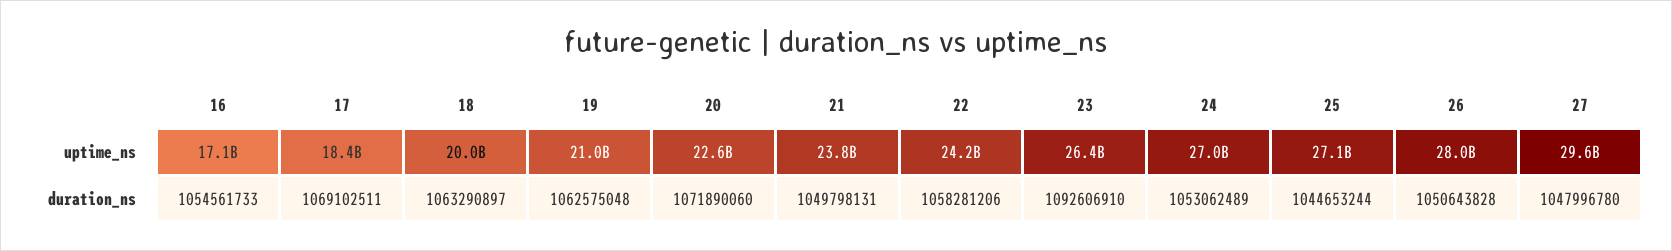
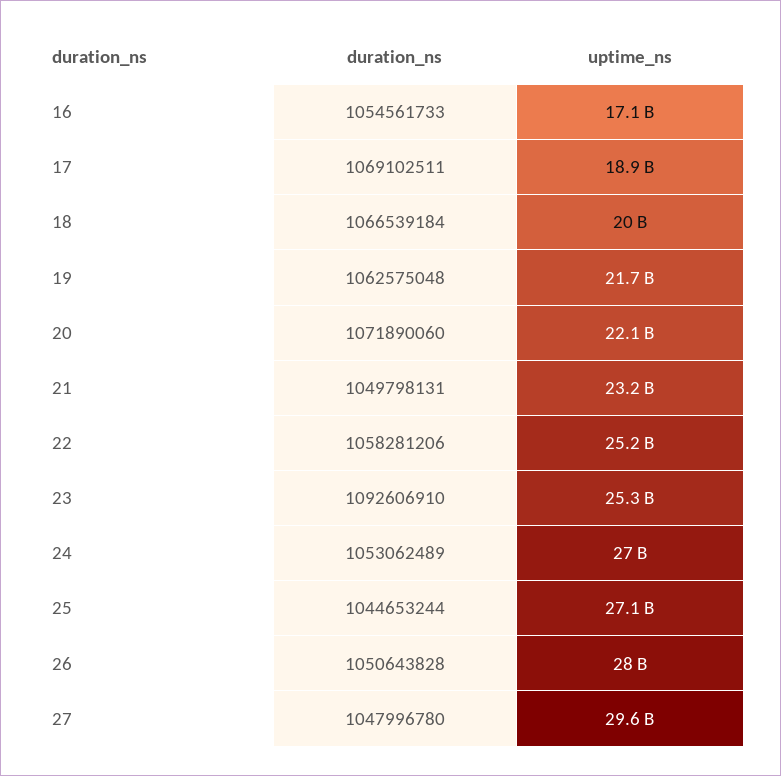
17, uptime_ns: 18400000000 -> 18900000000
19, uptime_ns: 21000000000 -> 21700000000
20, uptime_ns: 22600000000 -> 22100000000
21, uptime_ns: 23800000000 -> 23200000000
22, uptime_ns: 24200000000 -> 25200000000
23, uptime_ns: 26400000000 -> 25300000000
18, duration_ns: 1063290897 -> 1066539184

